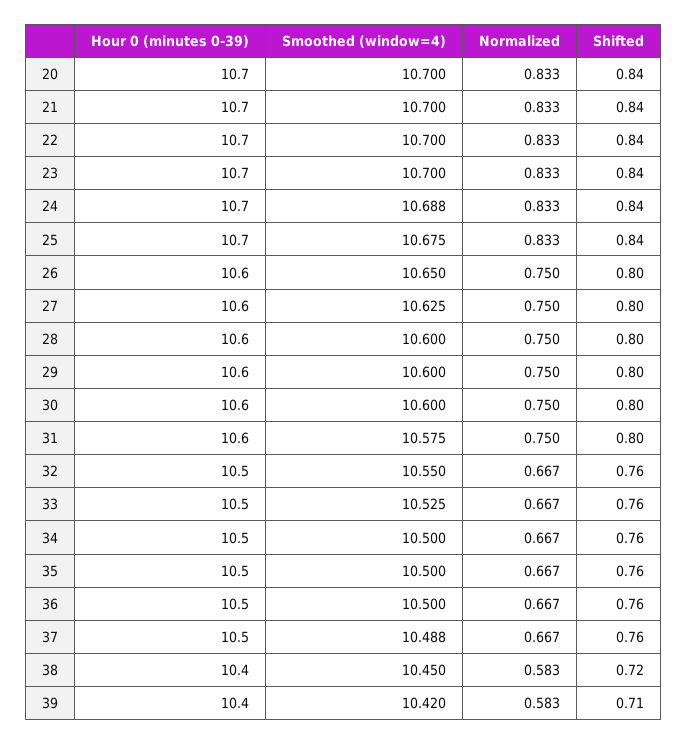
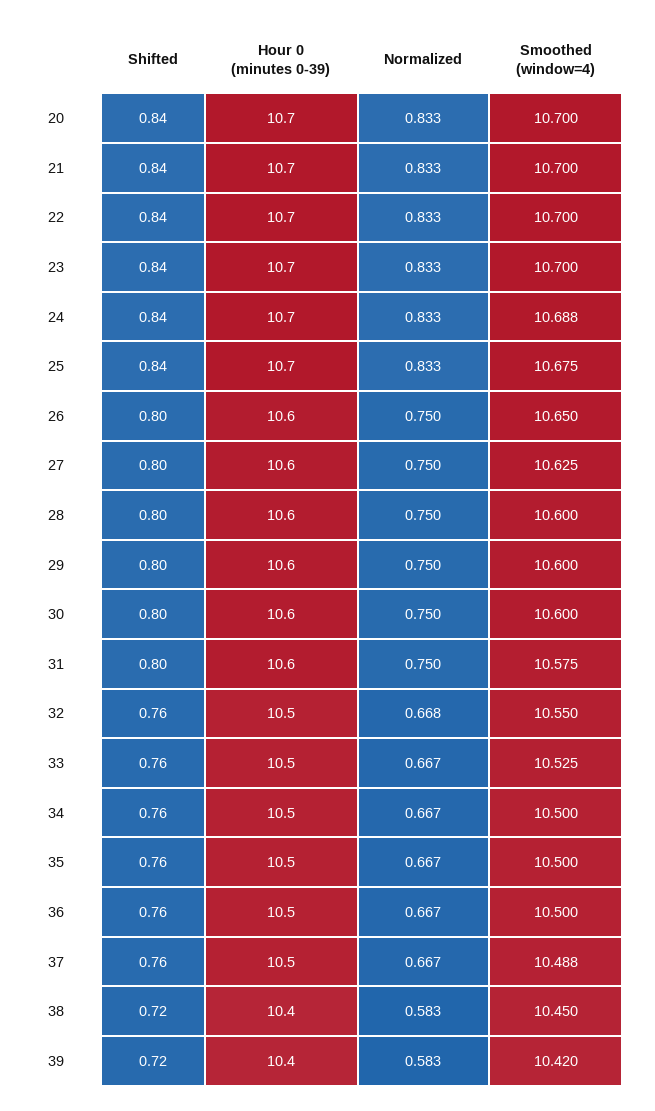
Normalized, 32: 0.667 -> 0.668
Shifted, 39: 0.71 -> 0.72

